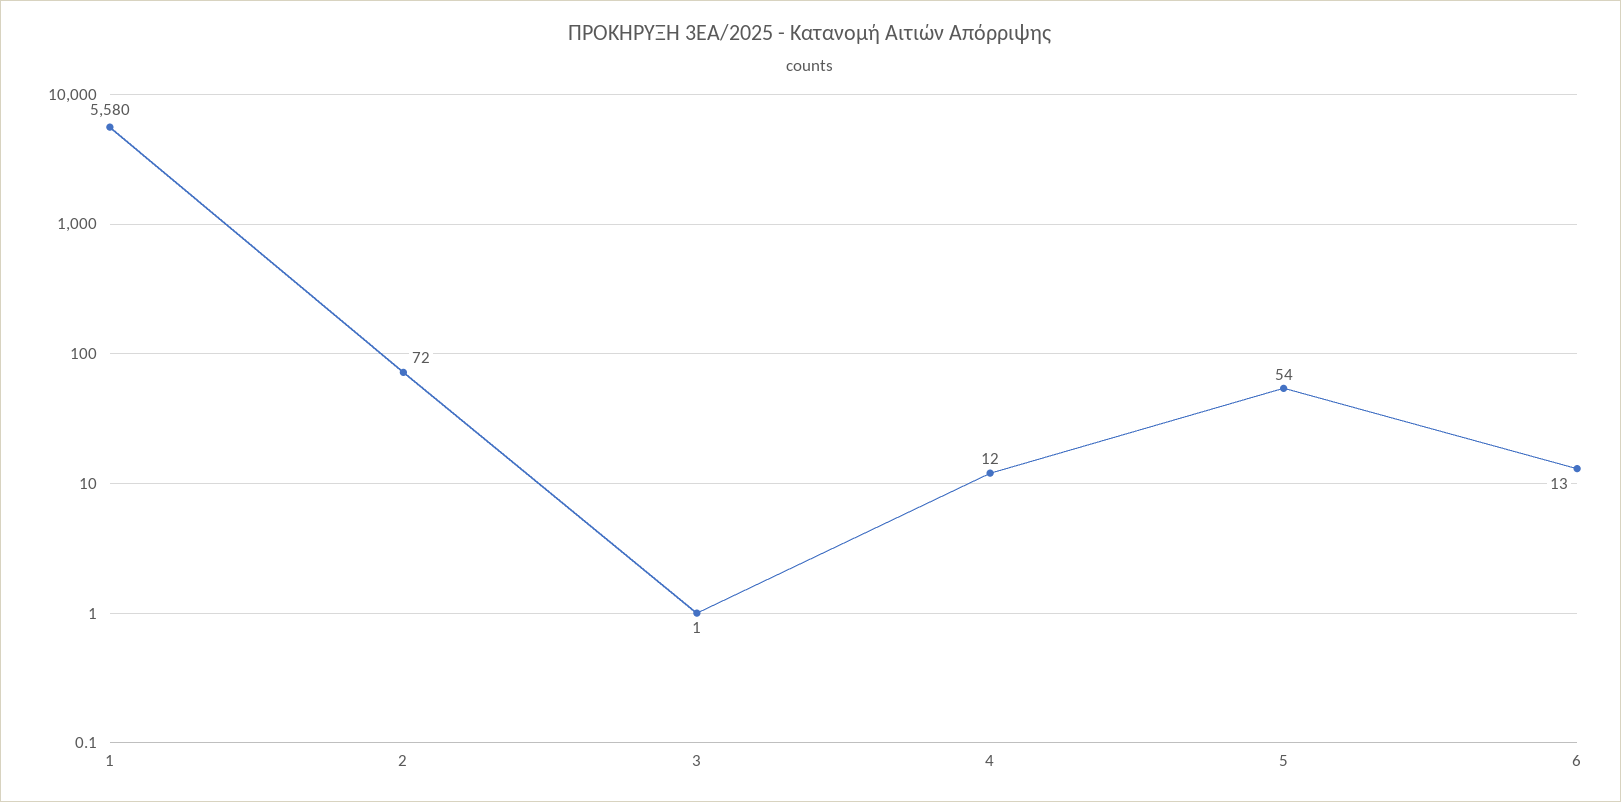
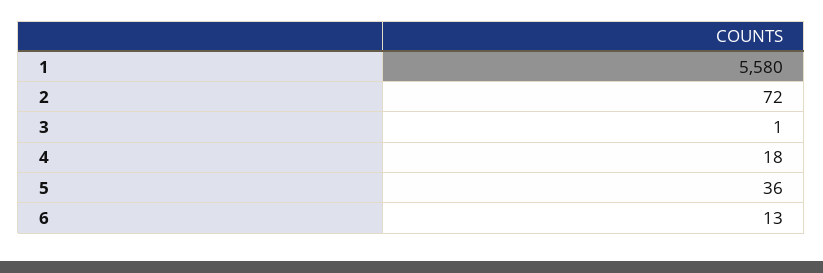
4: 12 -> 18
5: 54 -> 36

